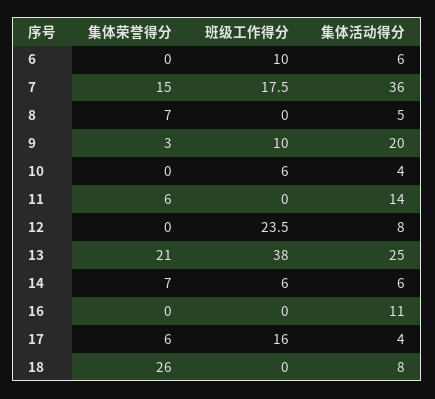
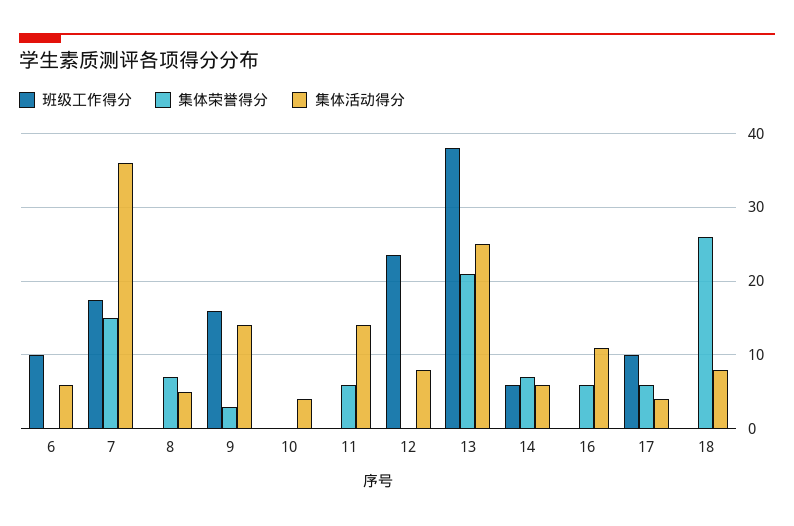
班级工作得分, 9: 10 -> 16
集体活动得分, 9: 20 -> 14
班级工作得分, 10: 6 -> 0
集体荣誉得分, 16: 0 -> 6
班级工作得分, 17: 16 -> 10

